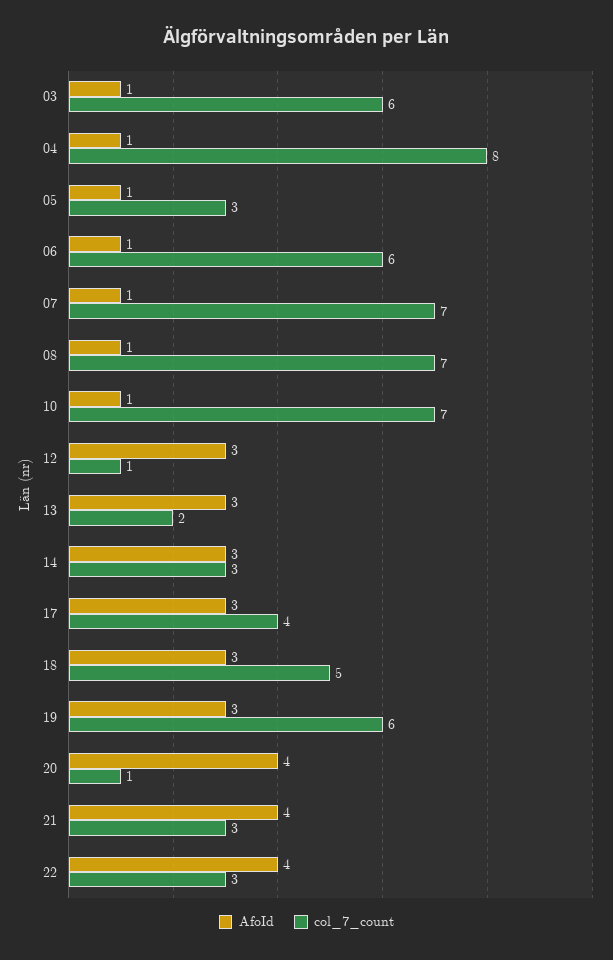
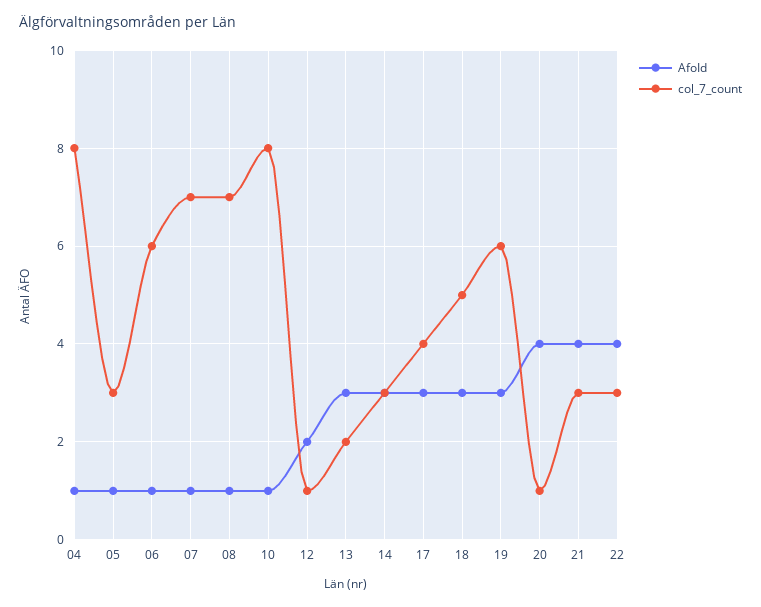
AfoId, 03: 1 -> none
col_7_count, 03: 6 -> none
col_7_count, 10: 7 -> 8
AfoId, 12: 3 -> 2

